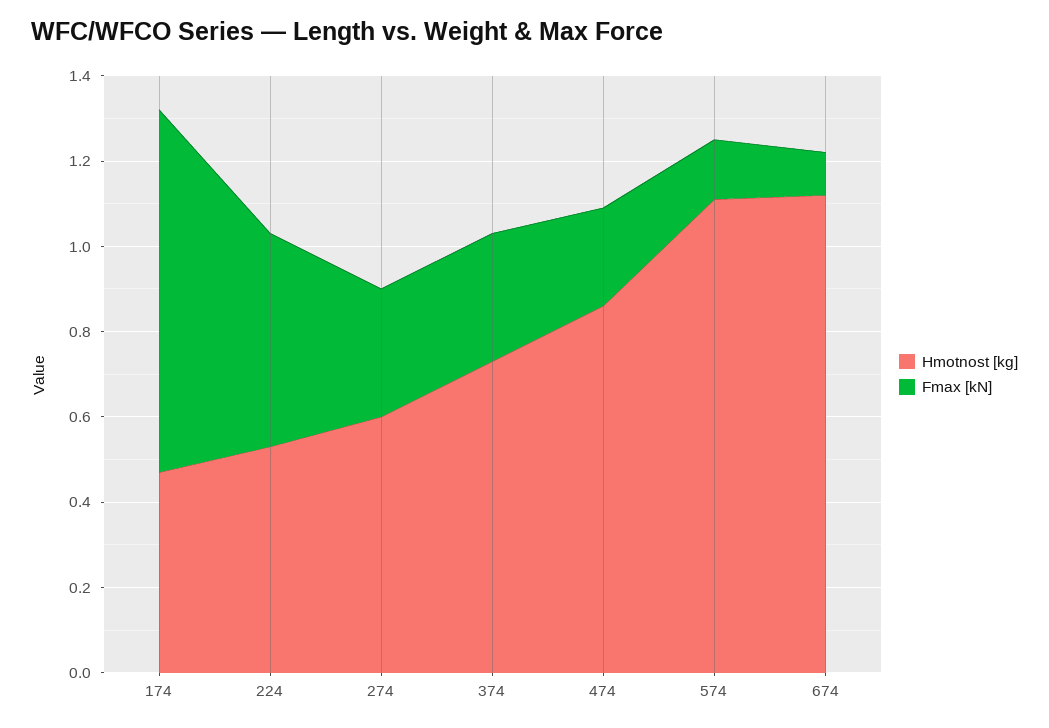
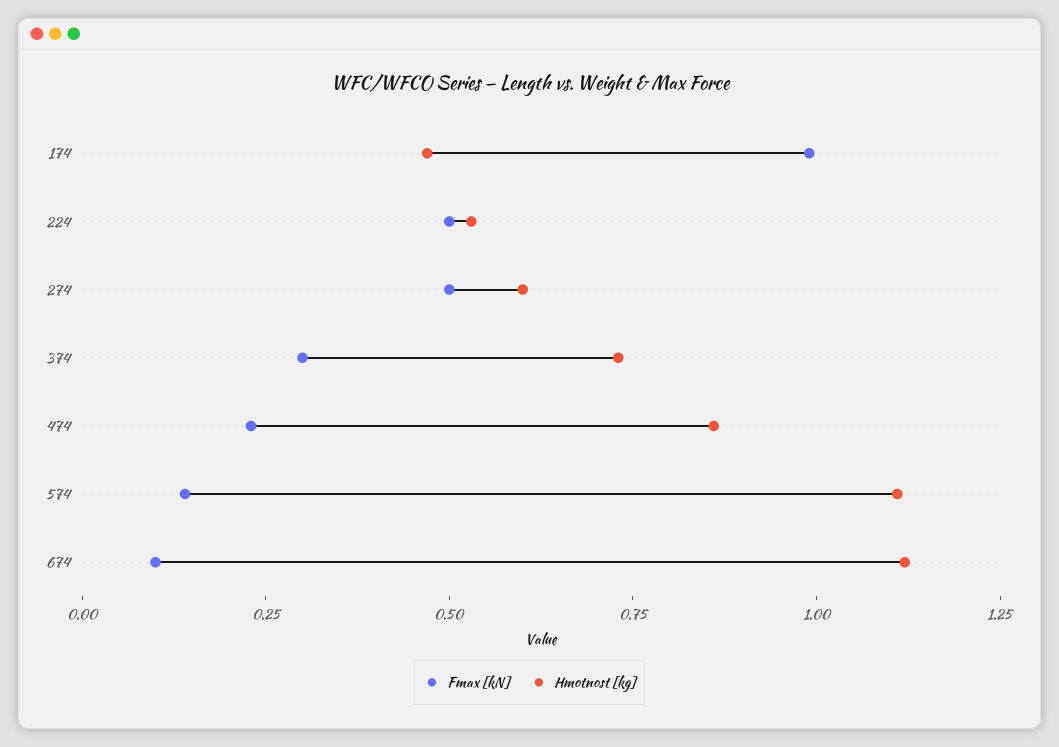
Fmax [kN], 174: 0.85 -> 1
Fmax [kN], 274: 0.3 -> 0.5

